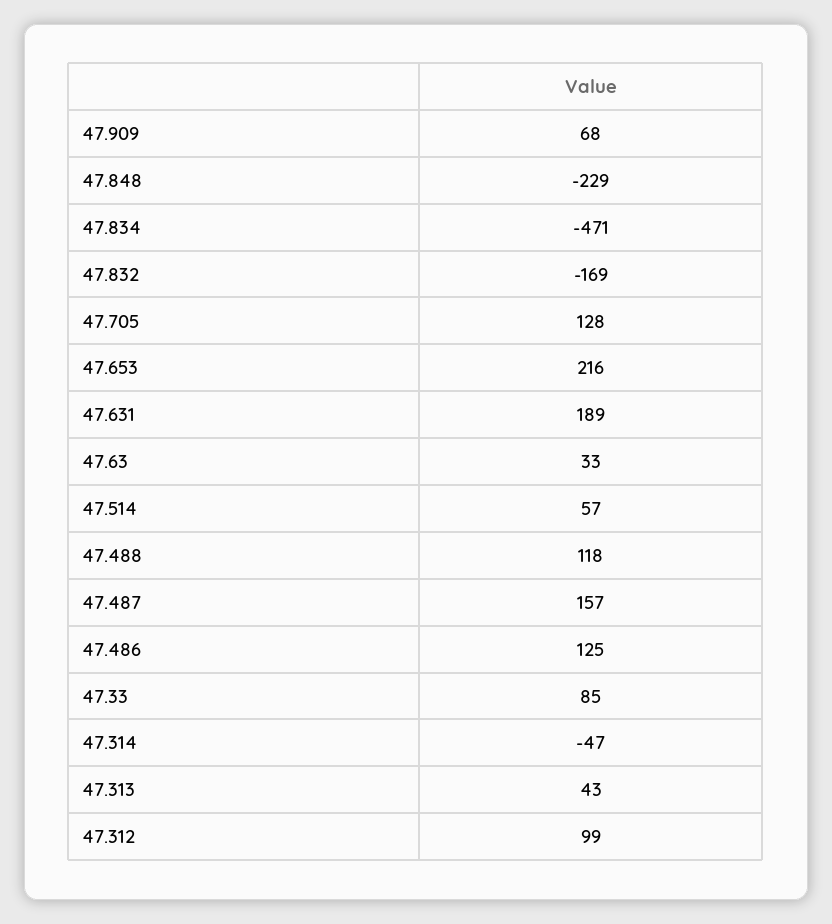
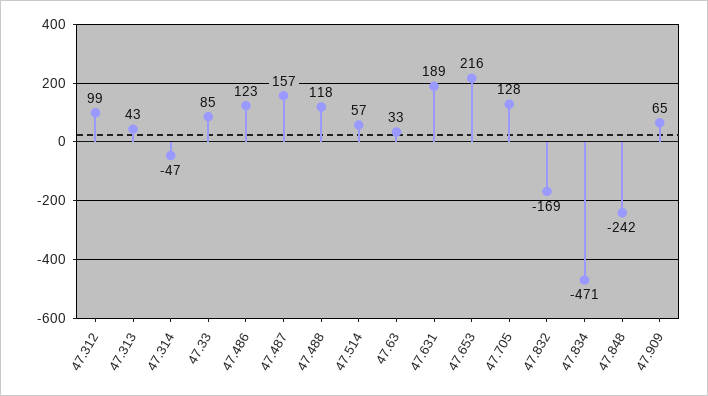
47.909: 68 -> 65
47.848: -229 -> -242
47.486: 125 -> 123

